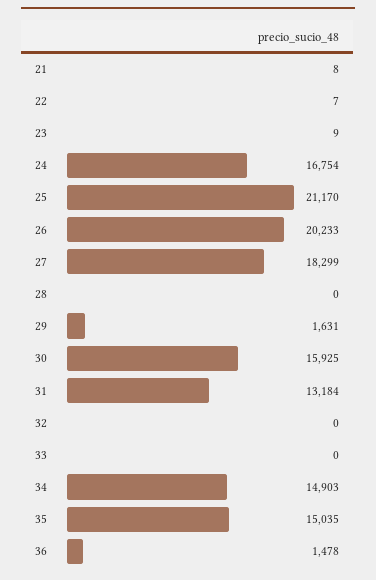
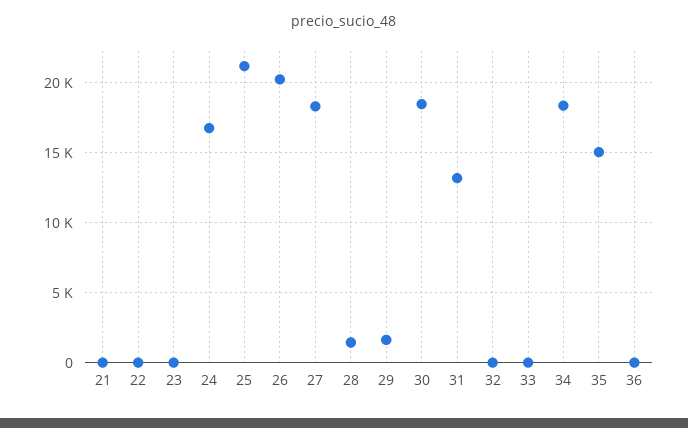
28: 0 -> 1500
30: 15925 -> 18500
34: 14903 -> 18500
36: 1478 -> 0

